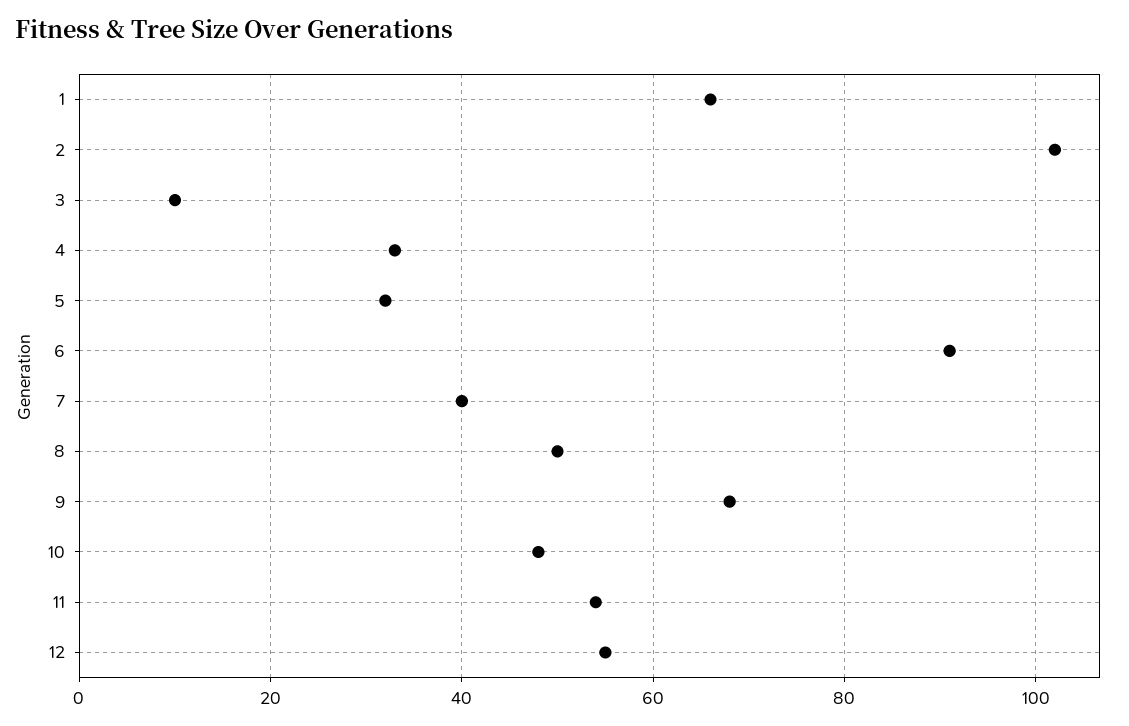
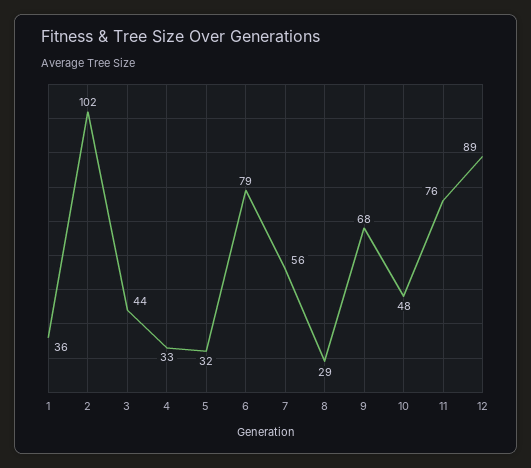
1: 65 -> 36
3: 10 -> 44
6: 90 -> 79
7: 40 -> 56
8: 50 -> 29
11: 55 -> 76
12: 55 -> 89

